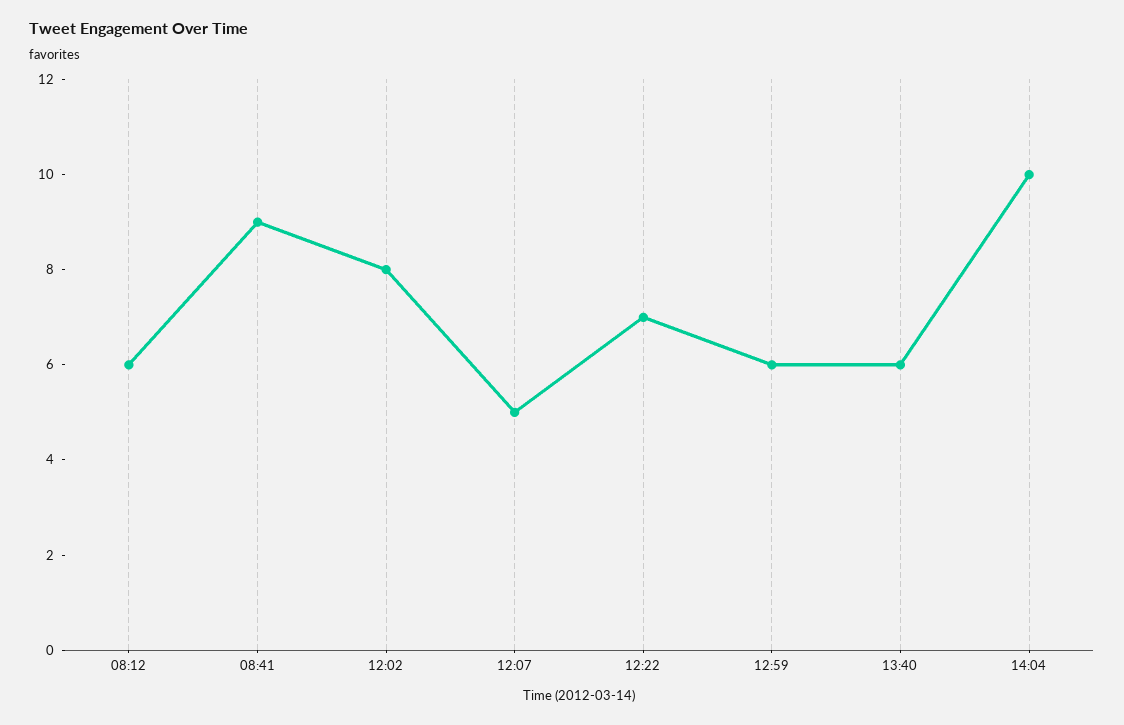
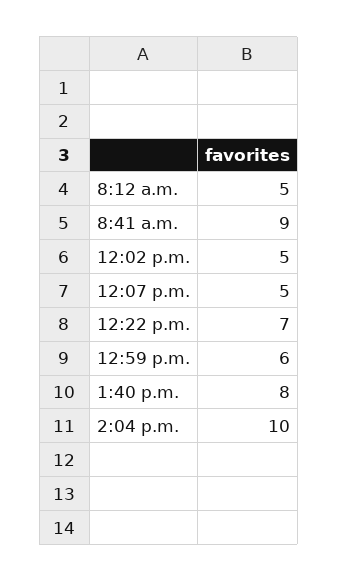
08:12: 6 -> 5
12:02: 8 -> 5
13:40: 6 -> 8

